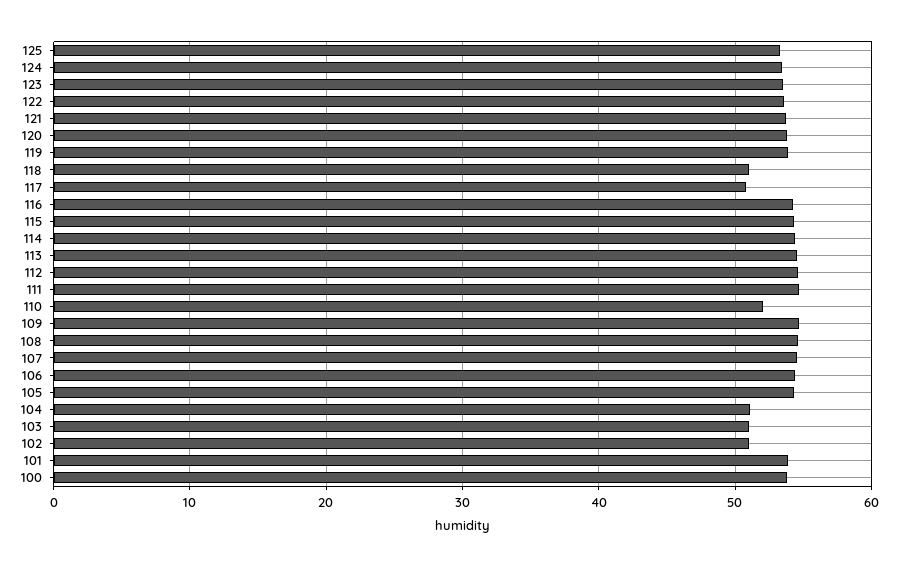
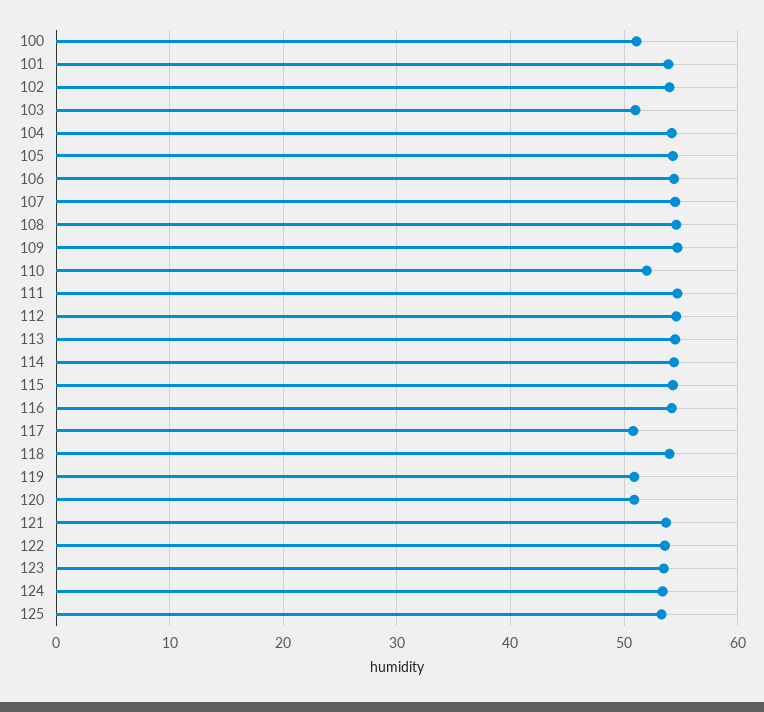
120: 54 -> 51
119: 54 -> 51
118: 51 -> 54
104: 51 -> 54
102: 51 -> 54
100: 54 -> 51

